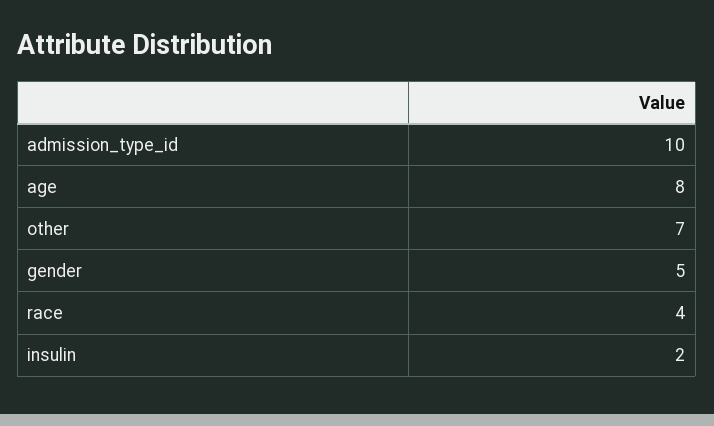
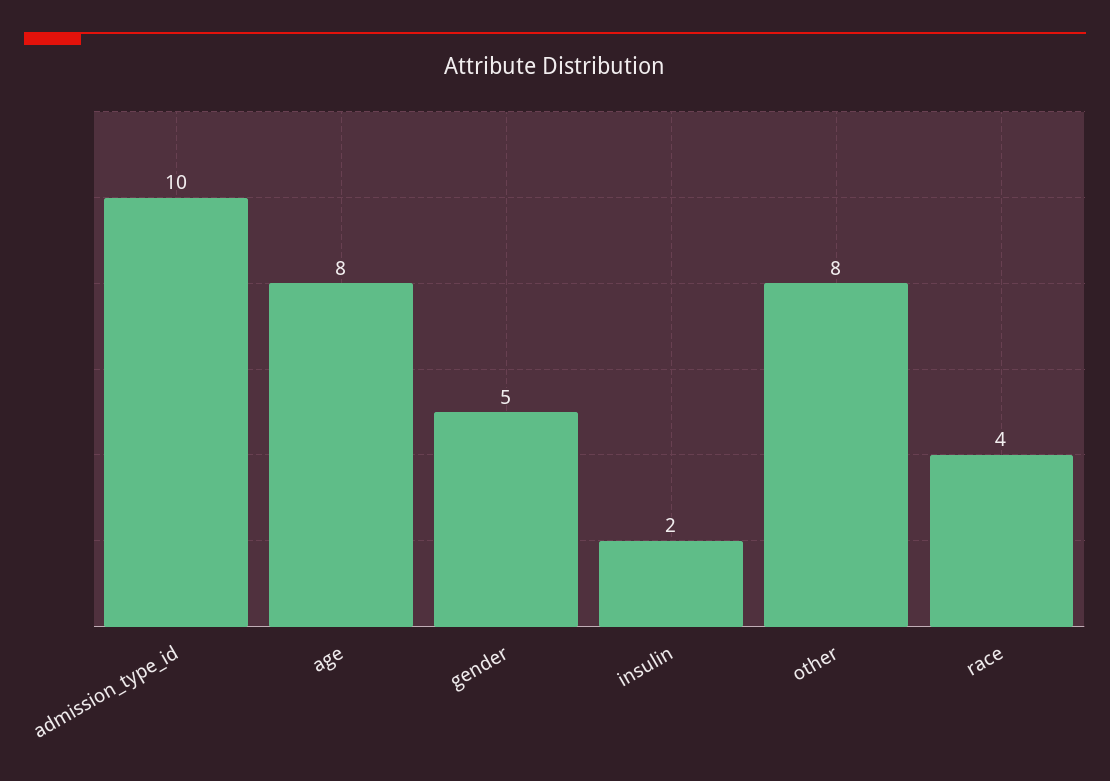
other: 7 -> 8

